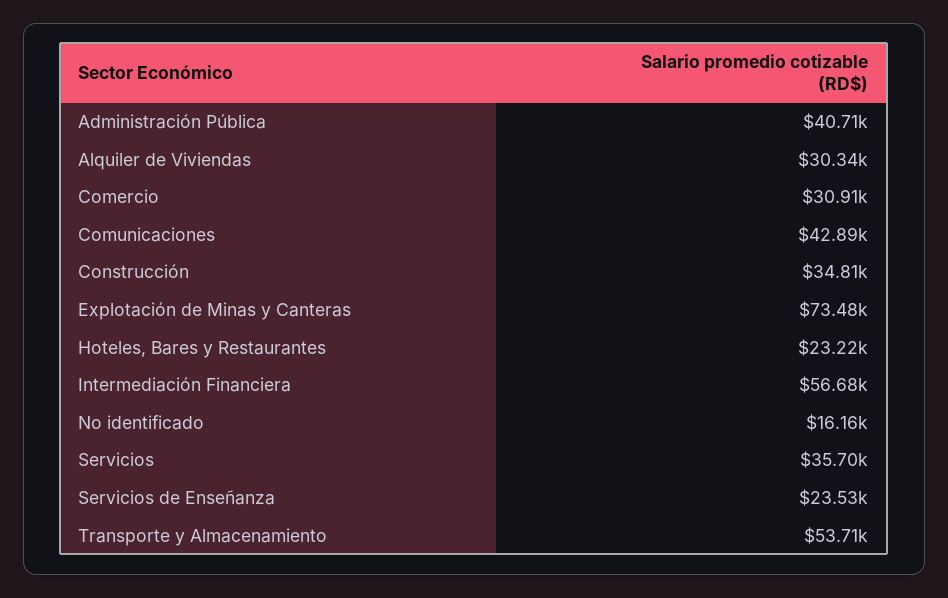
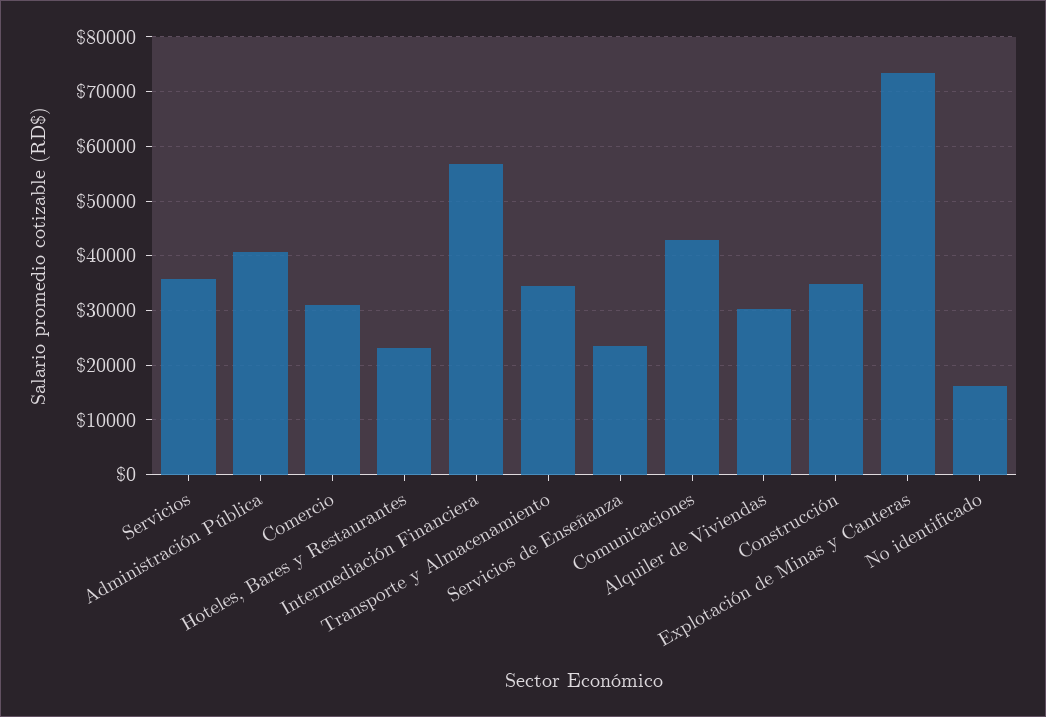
Transporte y Almacenamiento: 53710 -> 34000

